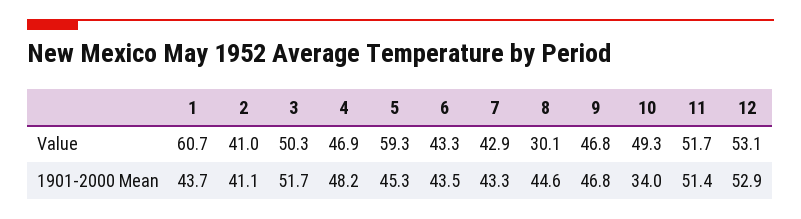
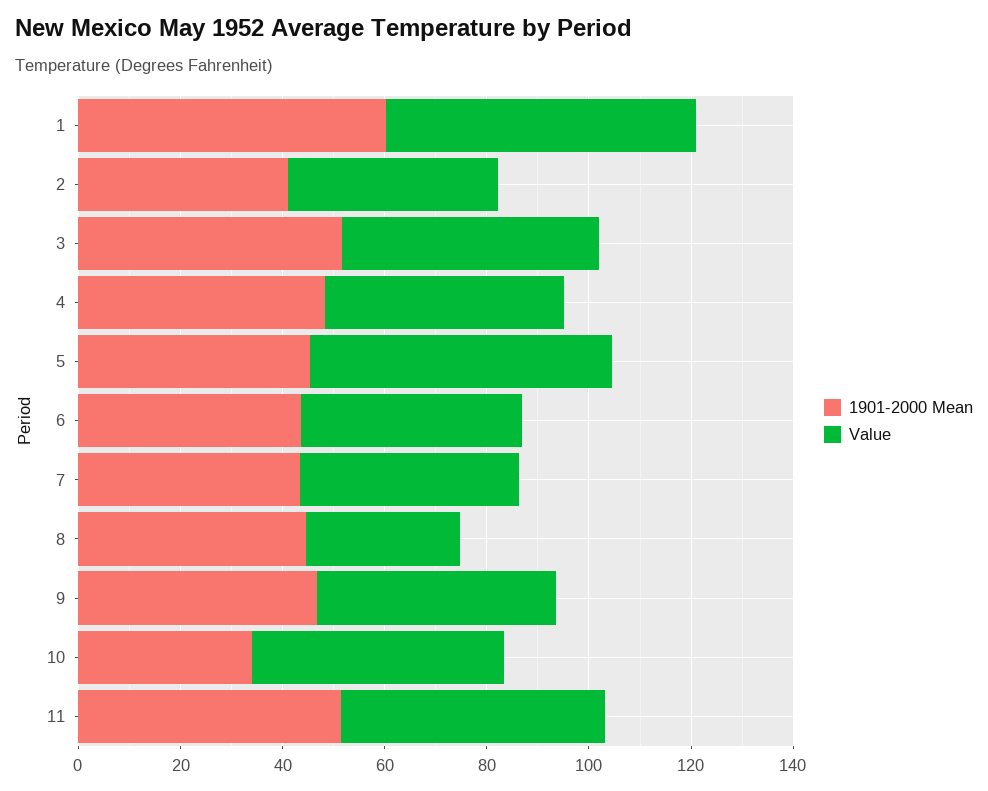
Value, 12: 53.1 -> none
1901-2000 Mean, 1: 43.7 -> 60
1901-2000 Mean, 12: 52.9 -> none

